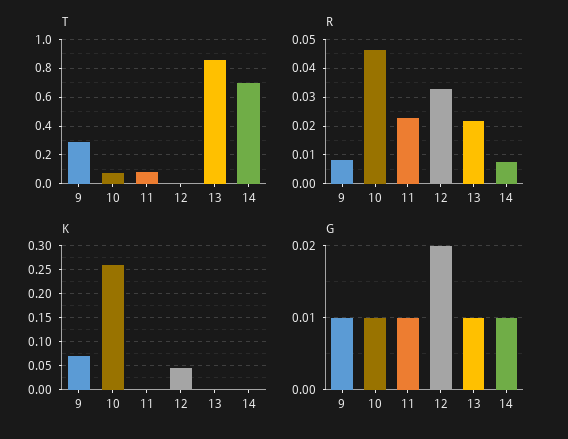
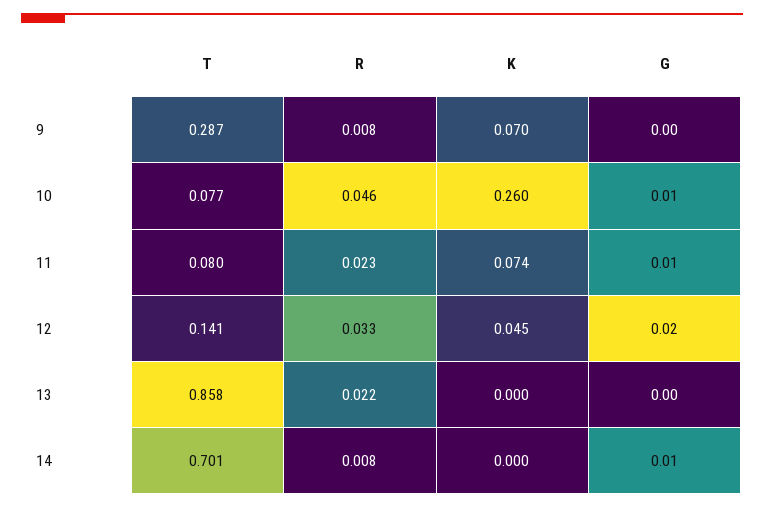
T, 12: 0 -> 0.141
K, 11: 0 -> 0.074
G, 9: 0.01 -> 0
G, 13: 0.01 -> 0

